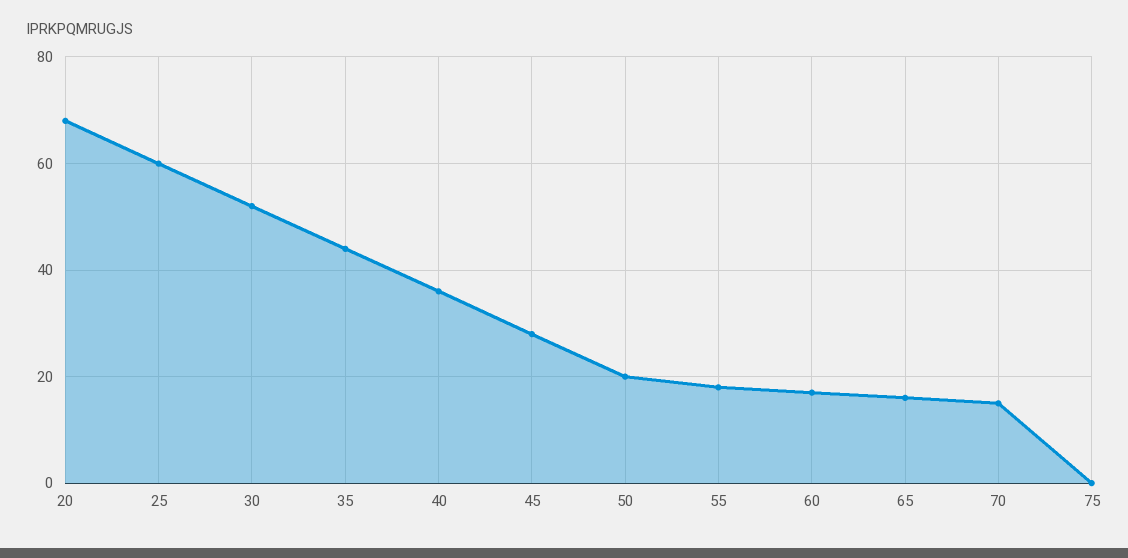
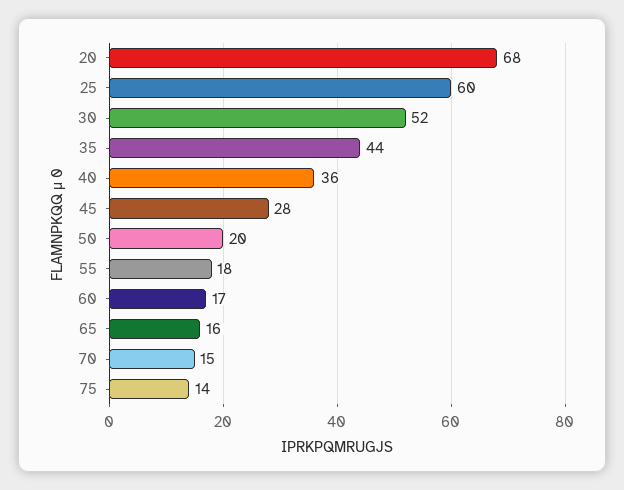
75: 0 -> 14

